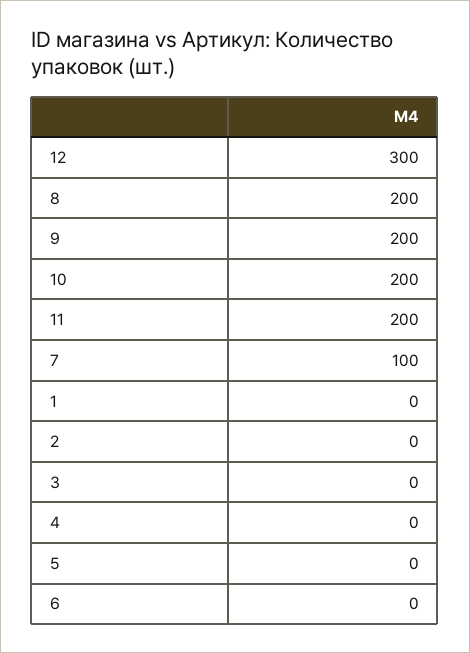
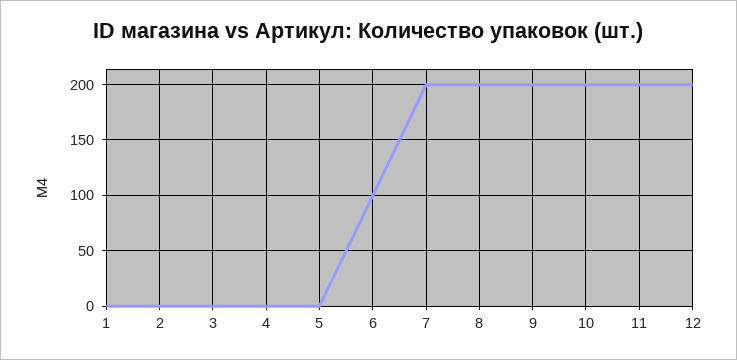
12: 300 -> 200
7: 100 -> 200
6: 0 -> 100

